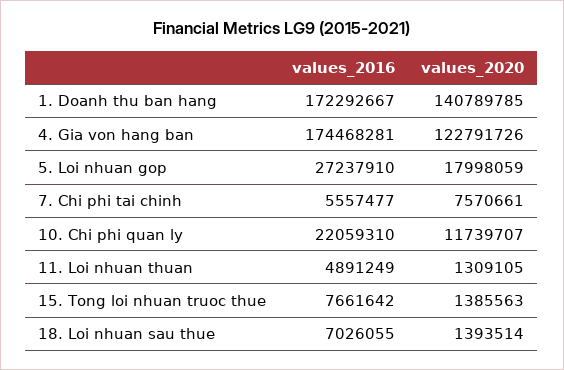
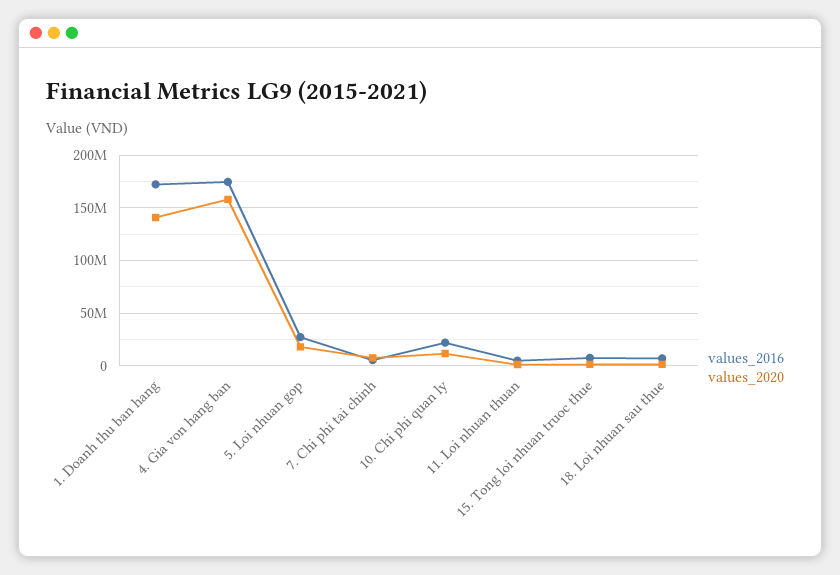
values_2020, 4. Gia von hang ban: 122791726 -> 160000000

